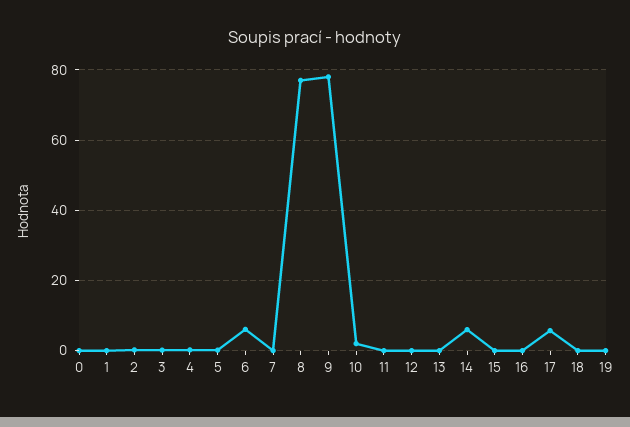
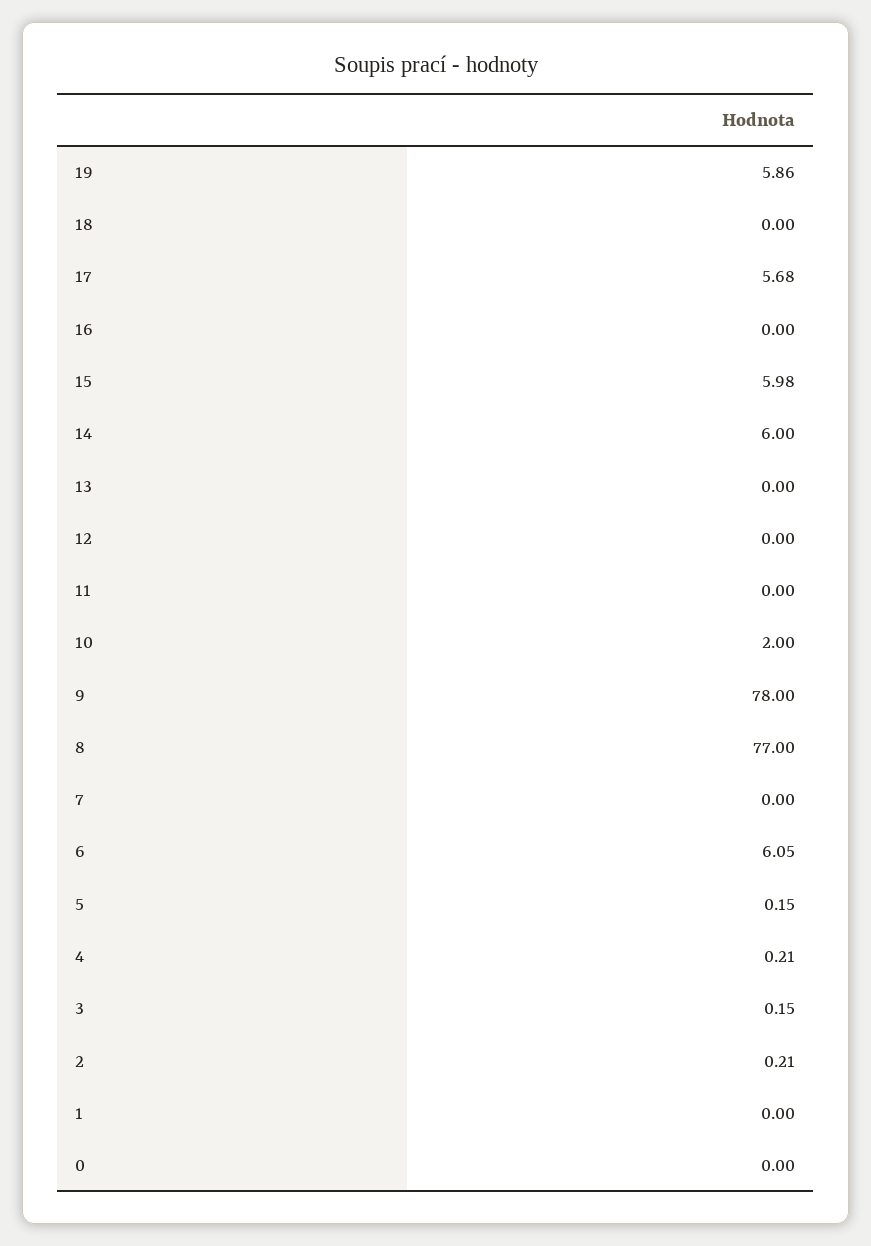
15: 0 -> 5.98
19: 0 -> 5.86

